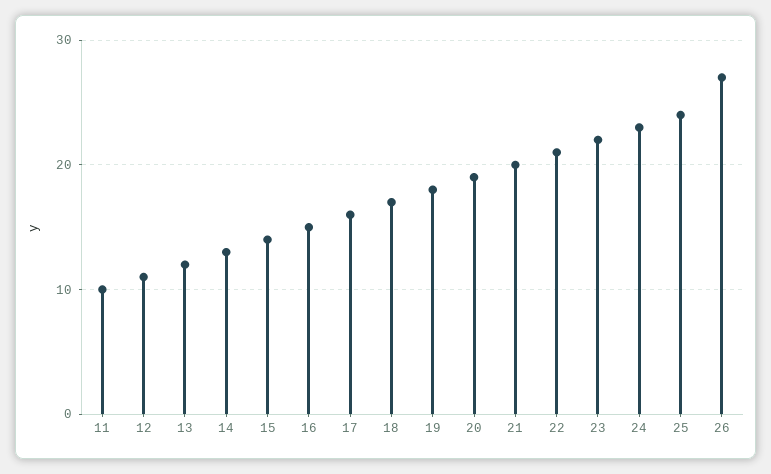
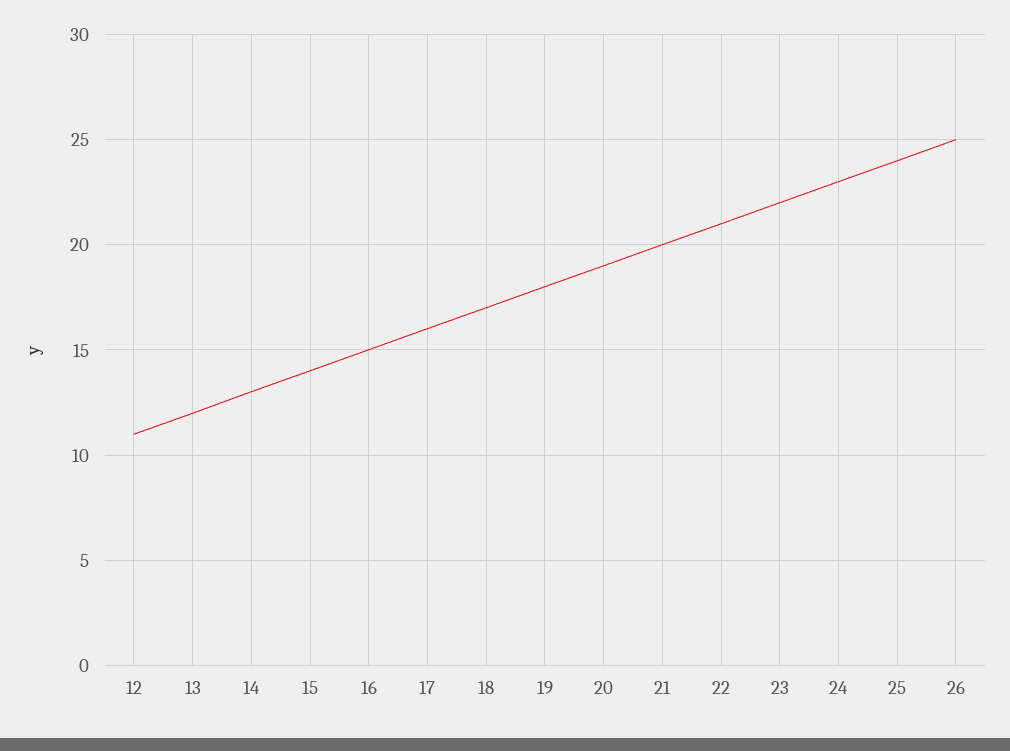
11: 10 -> none
26: 27 -> 25

